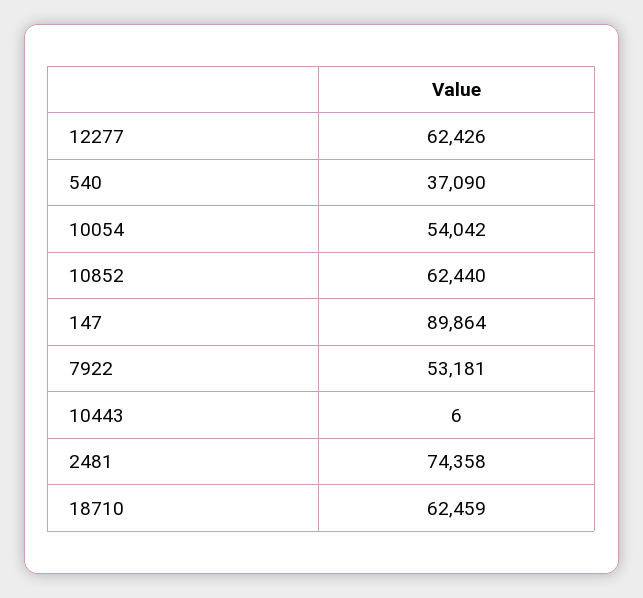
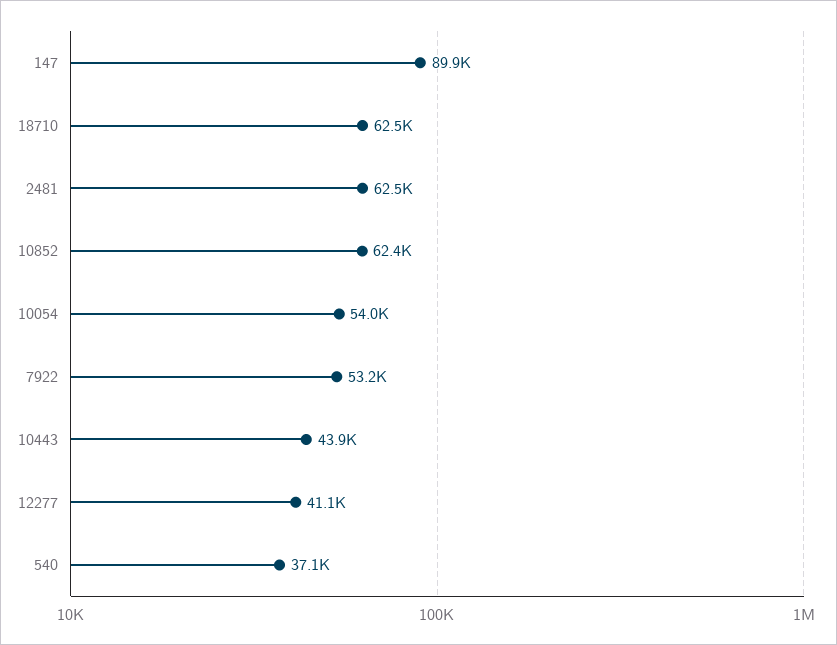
12277: 62426 -> 41100
10443: 6 -> 43900
2481: 74358 -> 62500

